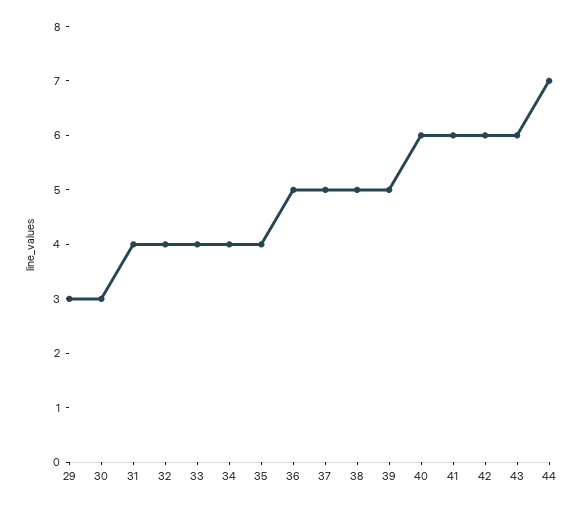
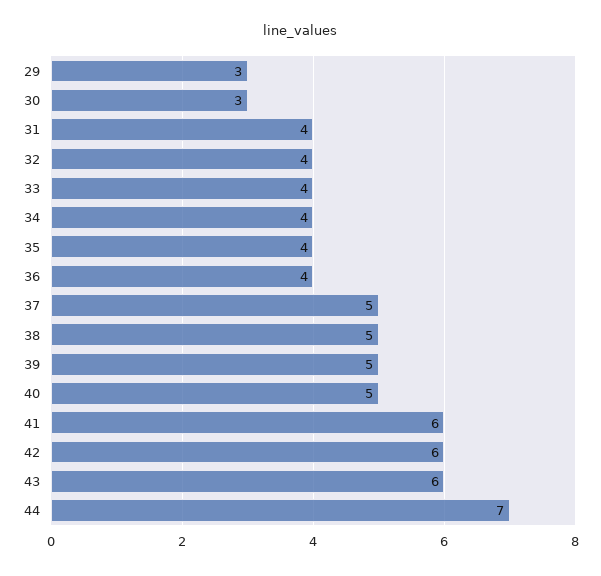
36: 5 -> 4
40: 6 -> 5

